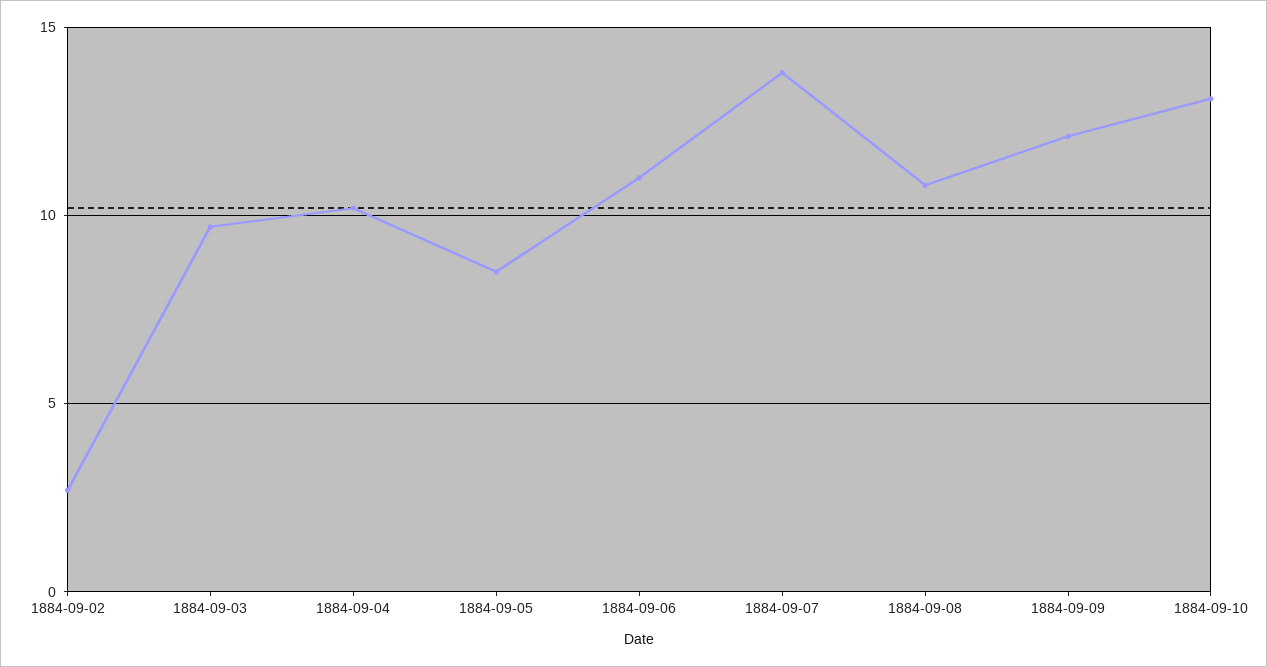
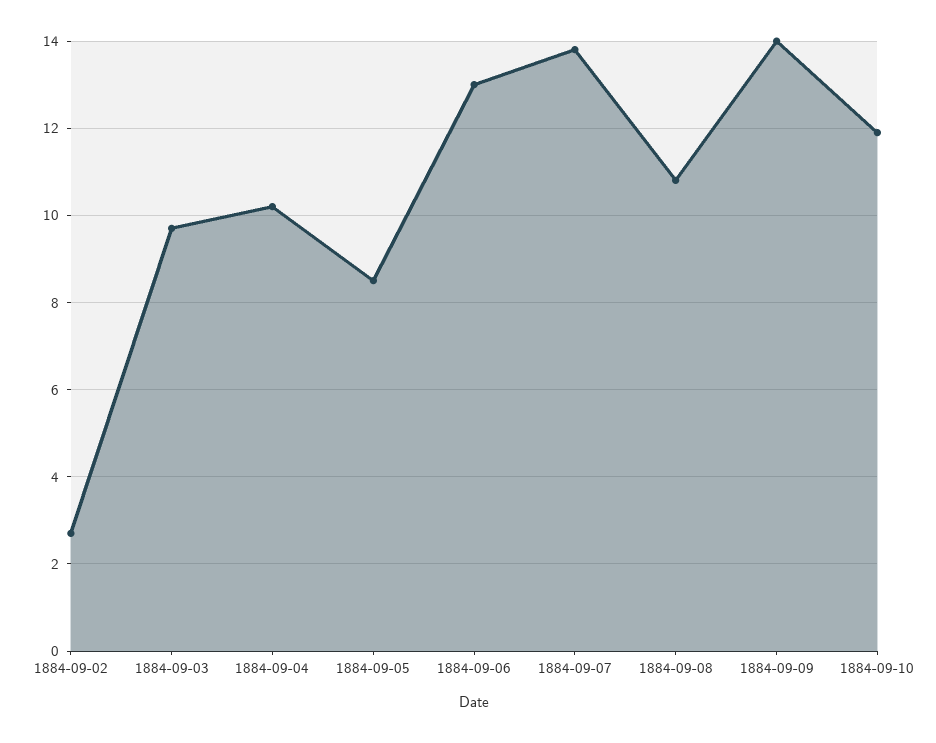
1884-09-06: 11 -> 13
1884-09-09: 12 -> 14
1884-09-10: 13 -> 12

